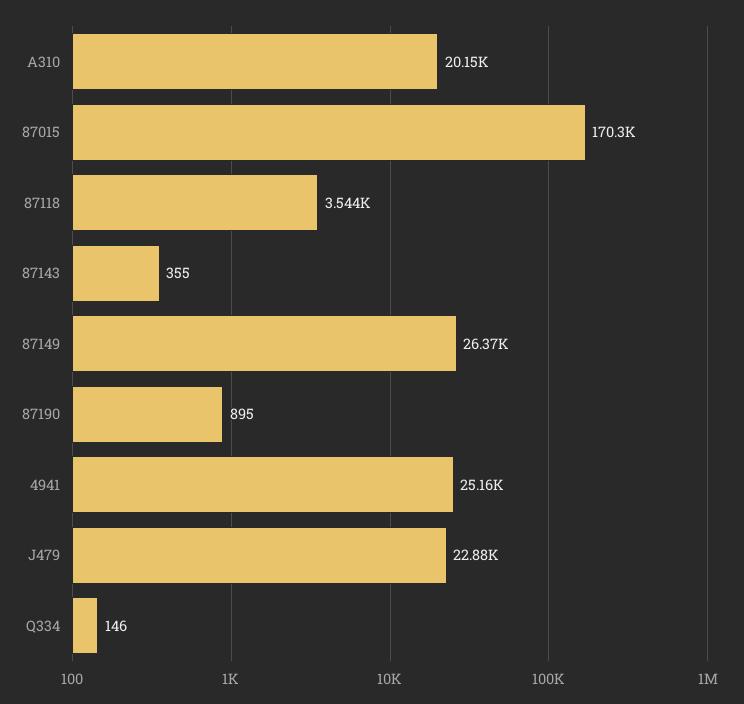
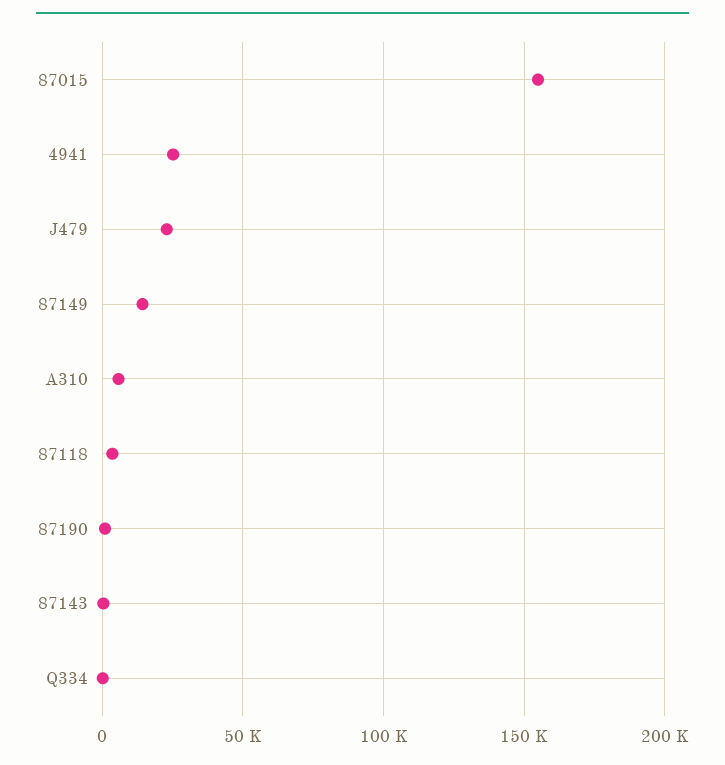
A310: 20150 -> 5000
87015: 170300 -> 155000
87149: 26370 -> 15000

